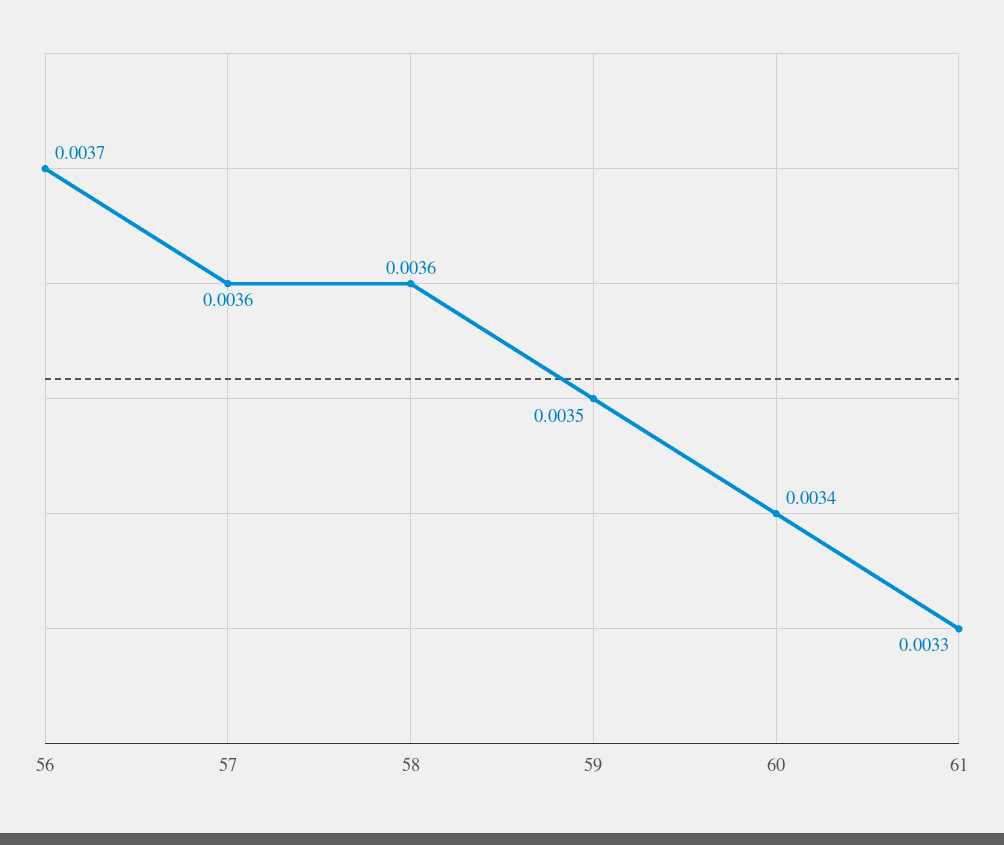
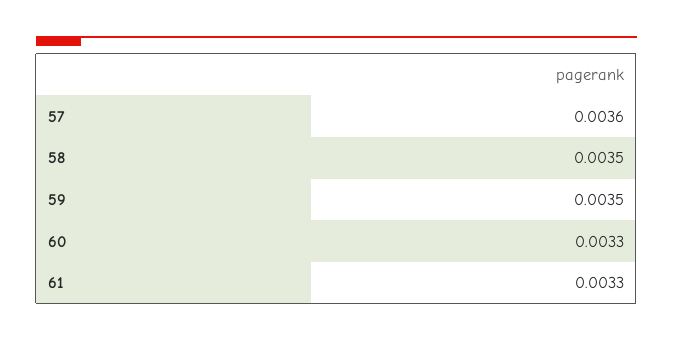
56: 0.0037 -> none
58: 0.0036 -> 0.0035
60: 0.0034 -> 0.0033

